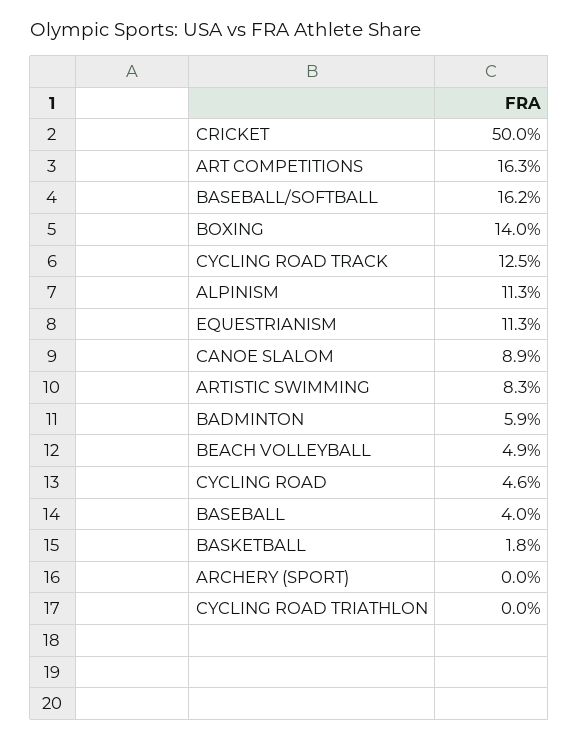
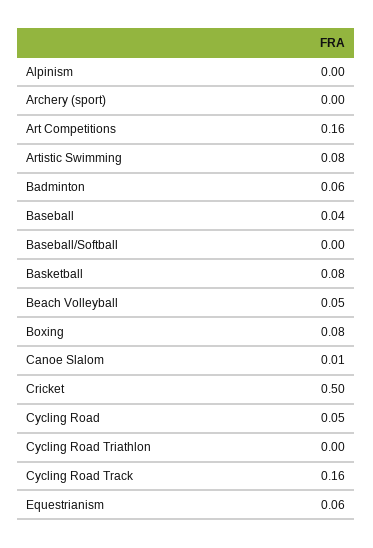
BASEBALL/SOFTBALL: 0.162 -> 0
BOXING: 0.14 -> 0.08
CYCLING ROAD TRACK: 0.125 -> 0.16
ALPINISM: 0.113 -> 0
EQUESTRIANISM: 0.113 -> 0.06
CANOE SLALOM: 0.089 -> 0.01
BASKETBALL: 0.018 -> 0.08

